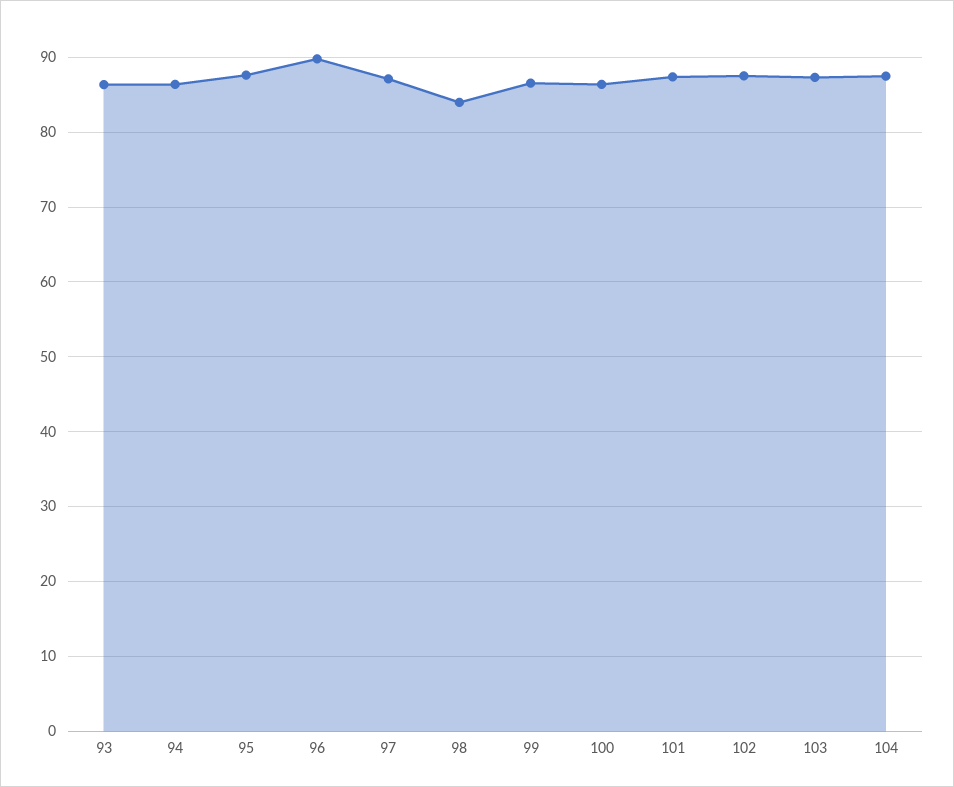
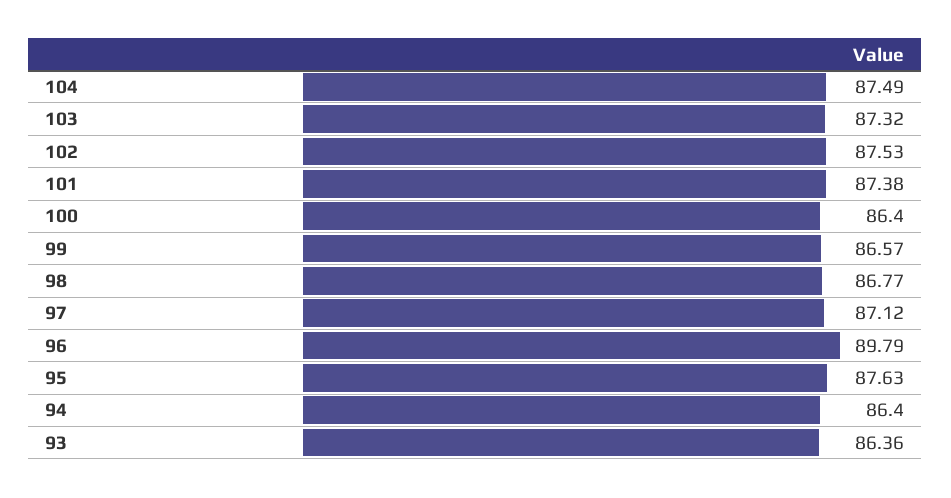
98: 84 -> 86.77

